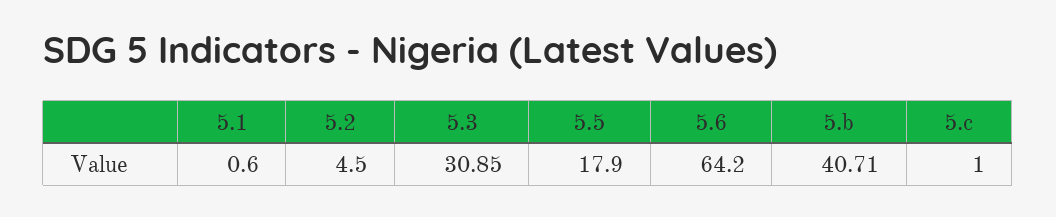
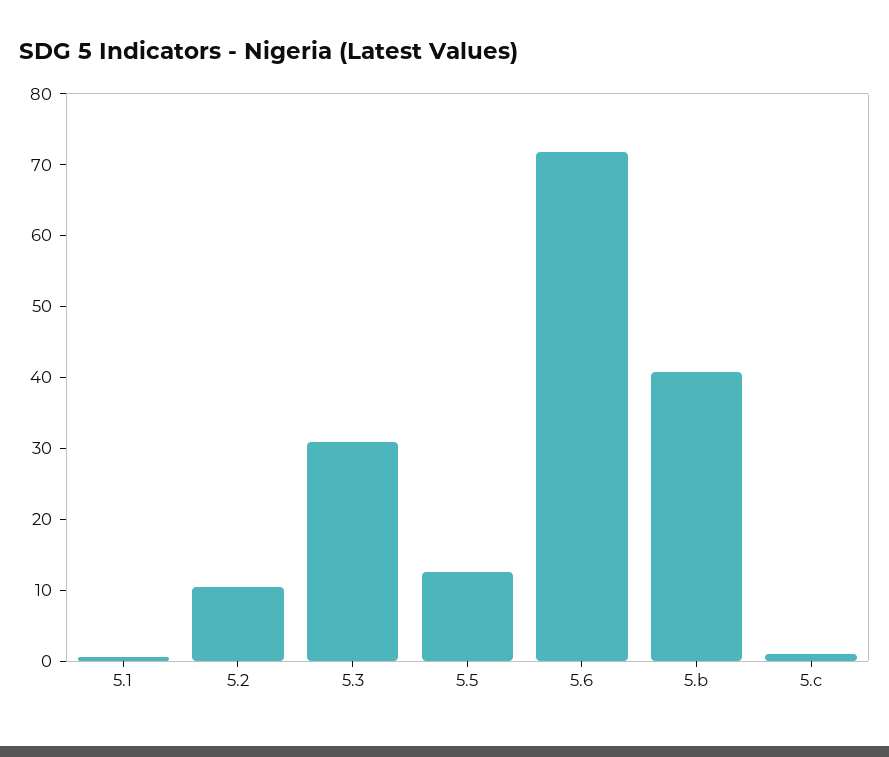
5.2: 4.5 -> 10
5.5: 17.9 -> 12
5.6: 64.2 -> 72

